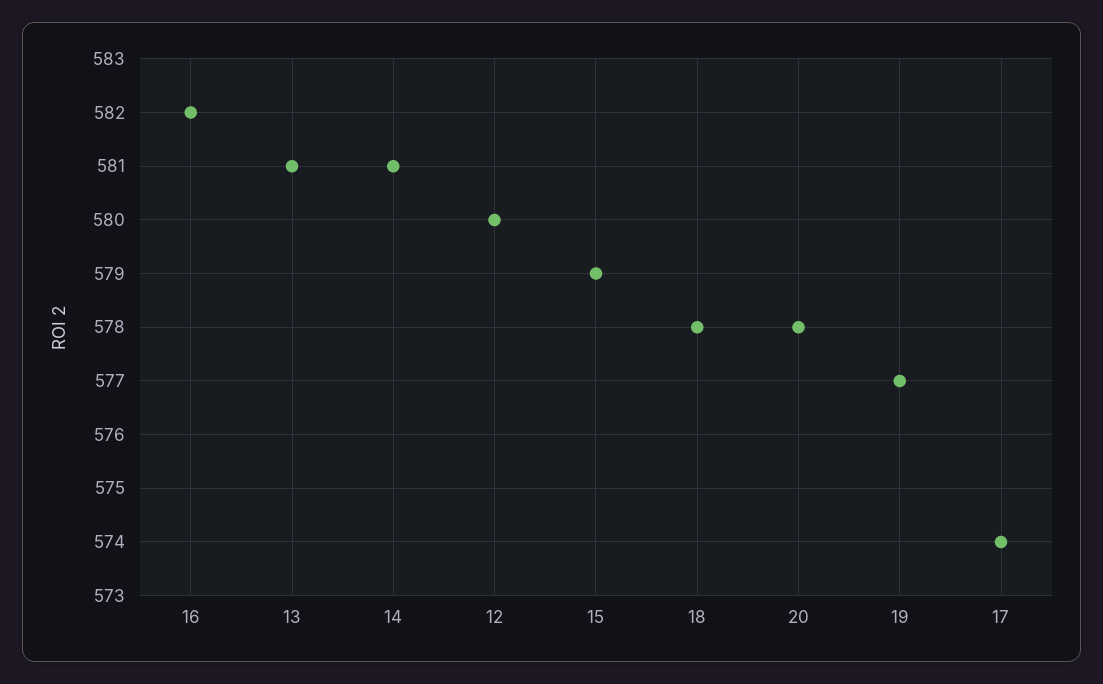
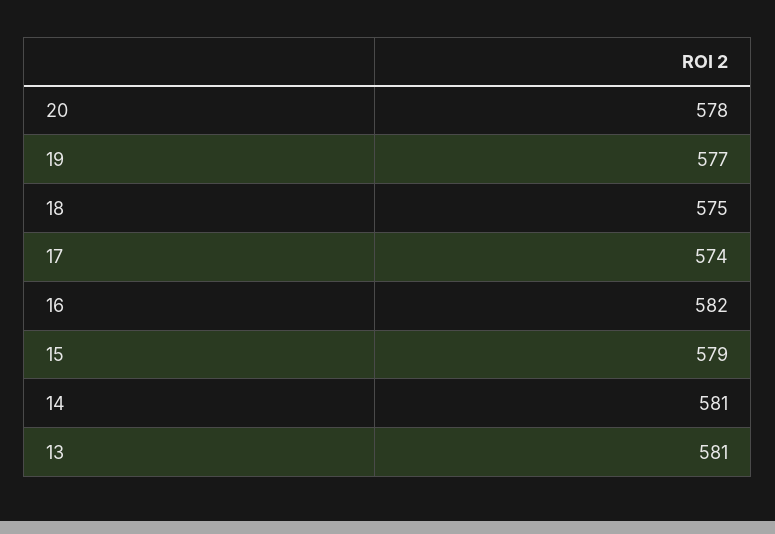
12: 580 -> none
18: 578 -> 575

